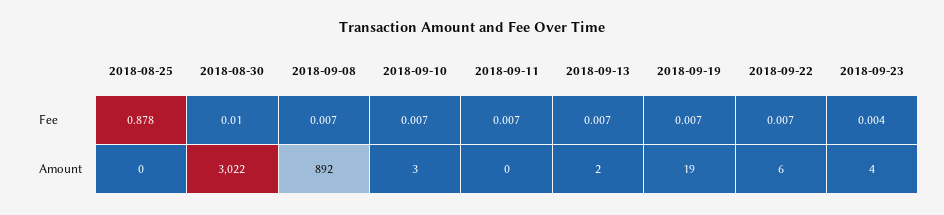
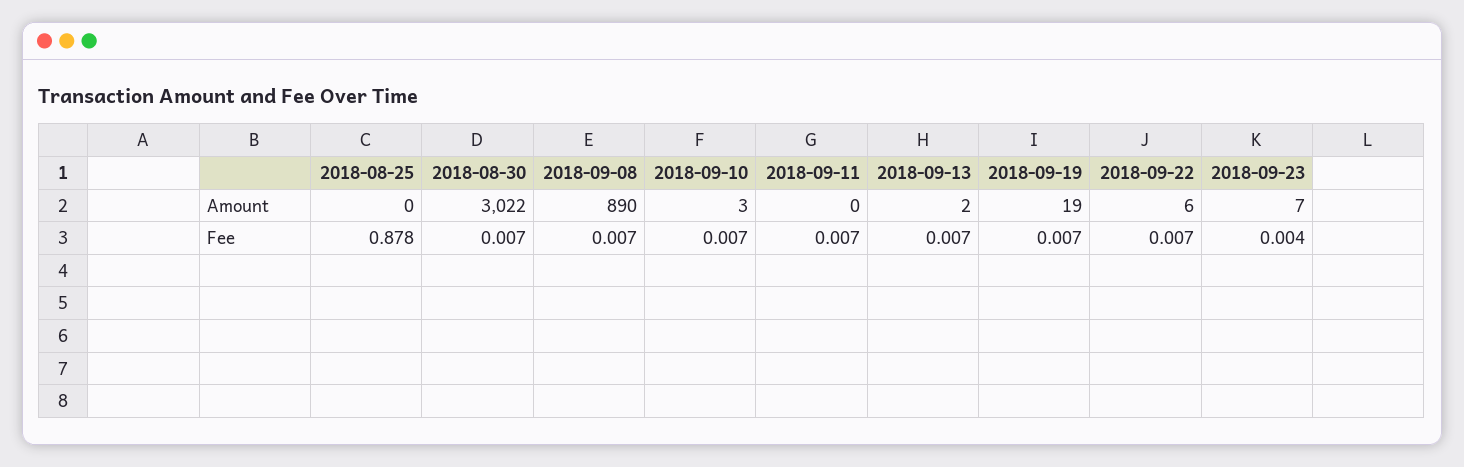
2018-08-30, Fee: 0.01 -> 0.007
2018-09-08, Amount: 892 -> 890
2018-09-23, Amount: 4 -> 7

